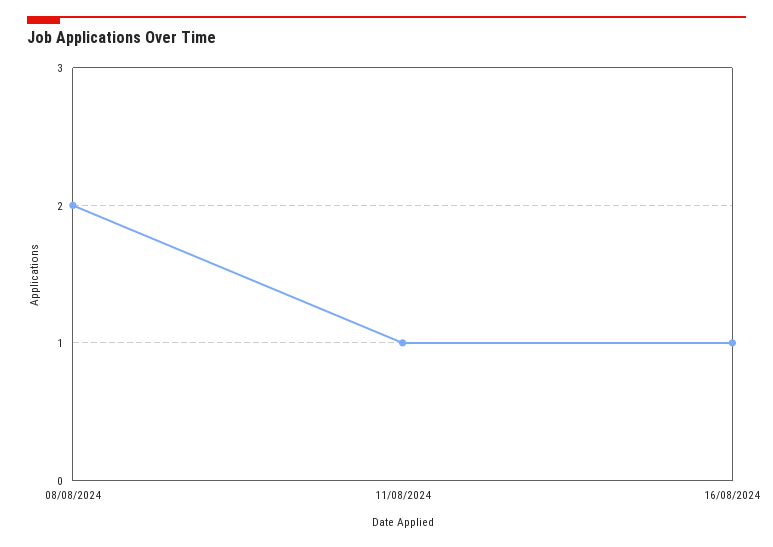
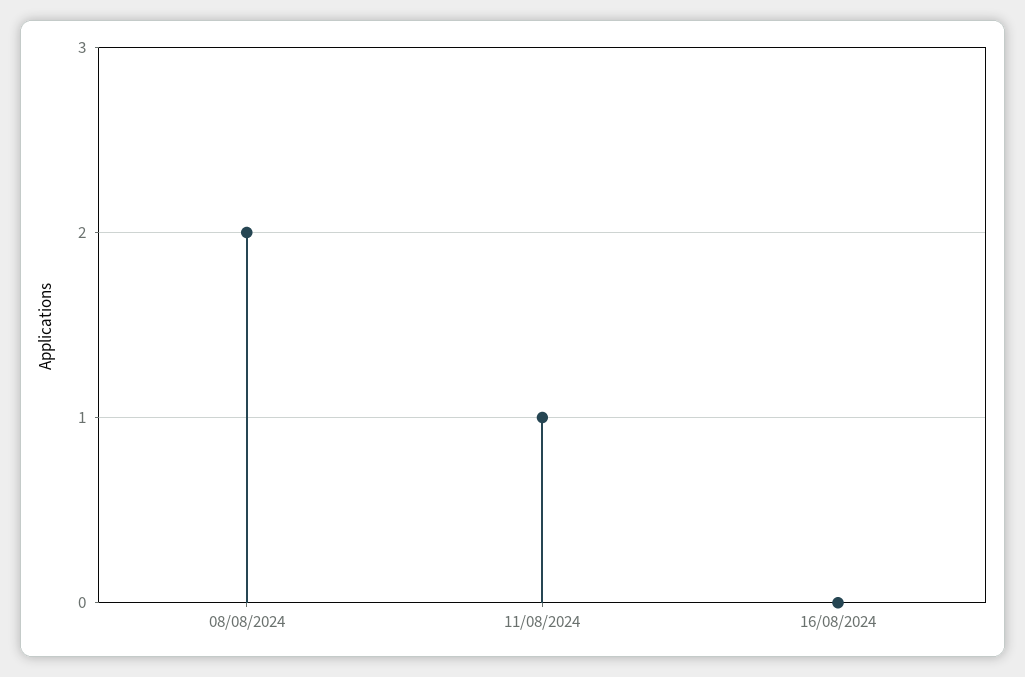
16/08/2024: 1 -> 0

